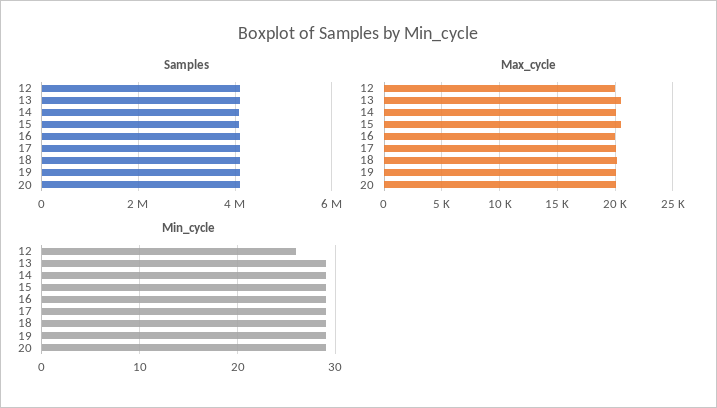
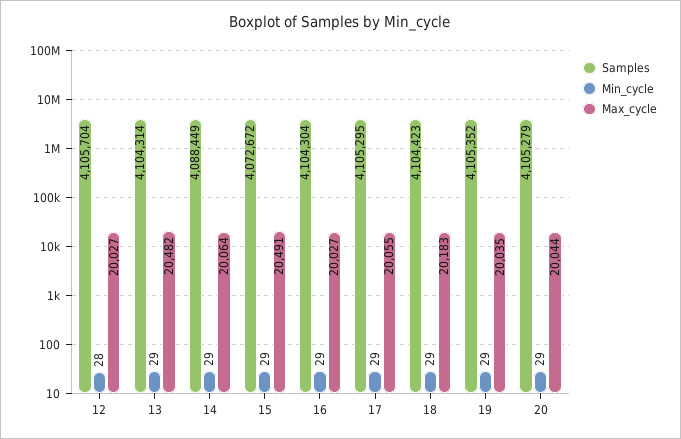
Min_cycle, 12: 26 -> 28

